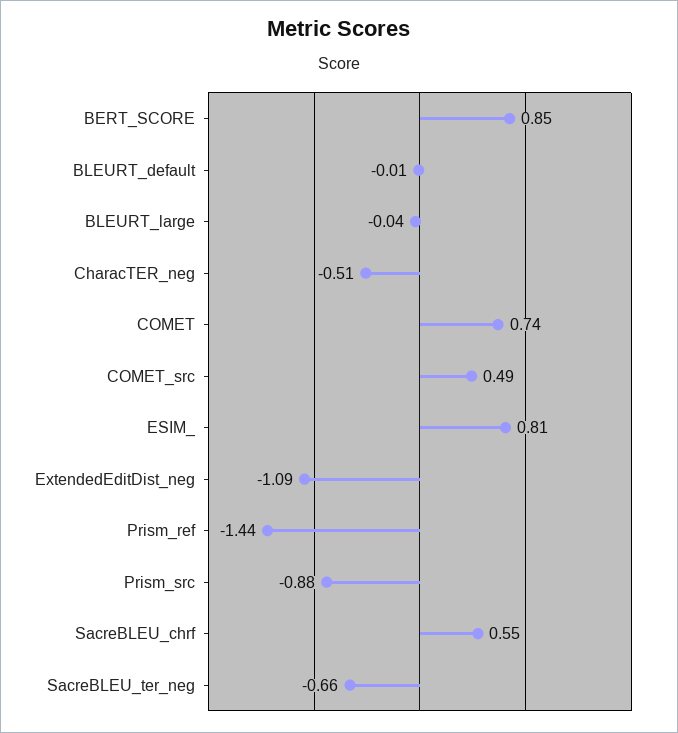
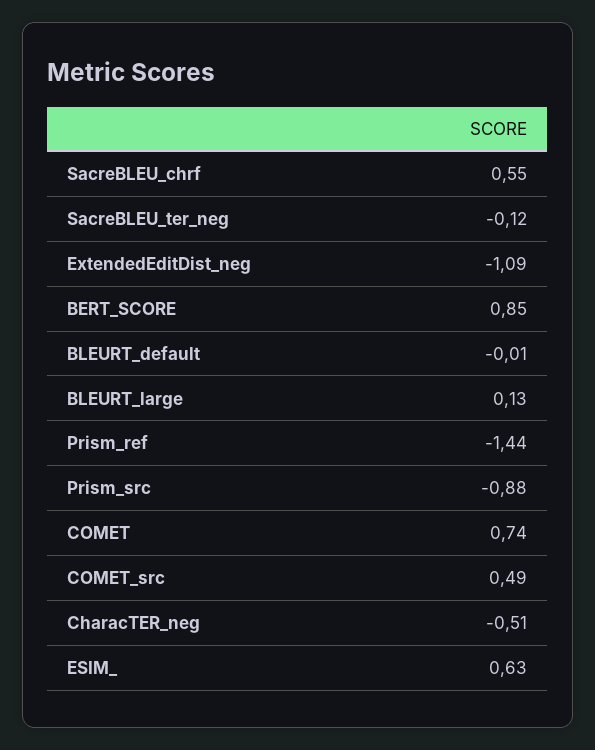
BLEURT_large: -0.04 -> 0.13
ESIM_: 0.81 -> 0.63
SacreBLEU_ter_neg: -0.66 -> -0.12

